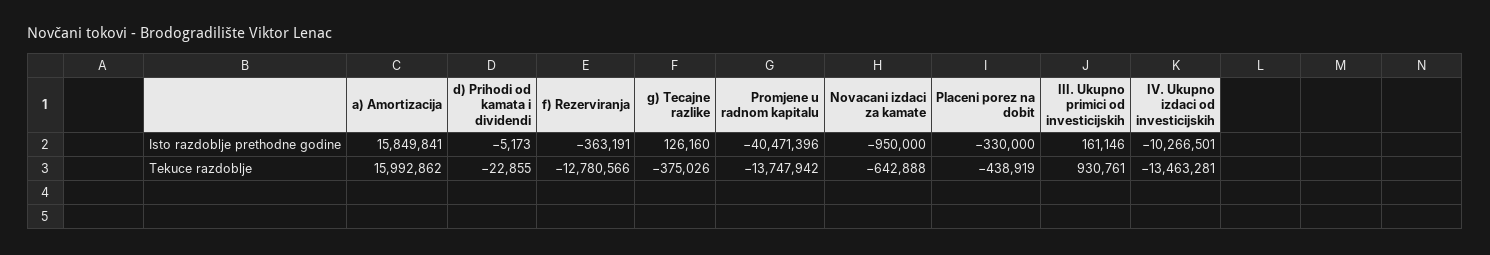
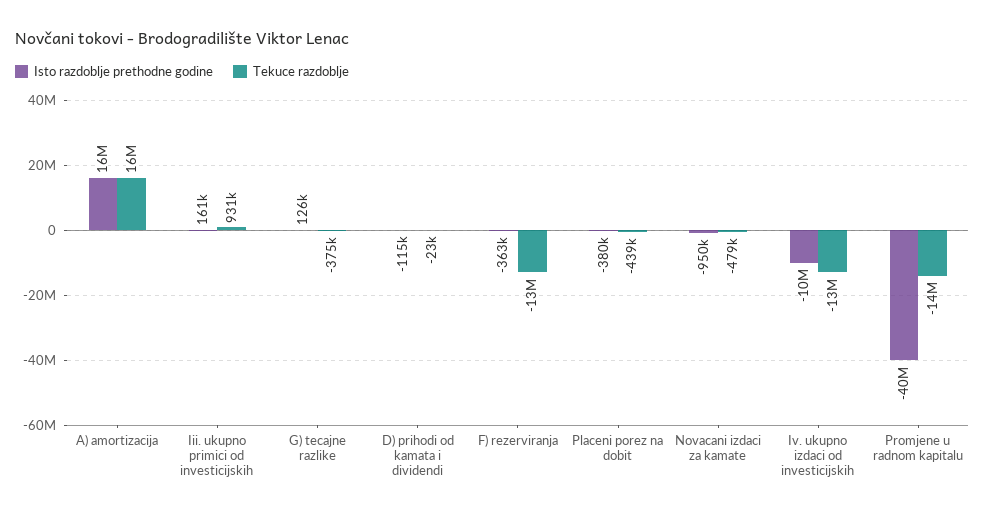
Isto razdoblje prethodne godine, d) Prihodi od kamata i dividendi: -5173 -> -115000
Isto razdoblje prethodne godine, Placeni porez na dobit: -330000 -> -380000
Tekuce razdoblje, Novacani izdaci za kamate: -642888 -> -479000

